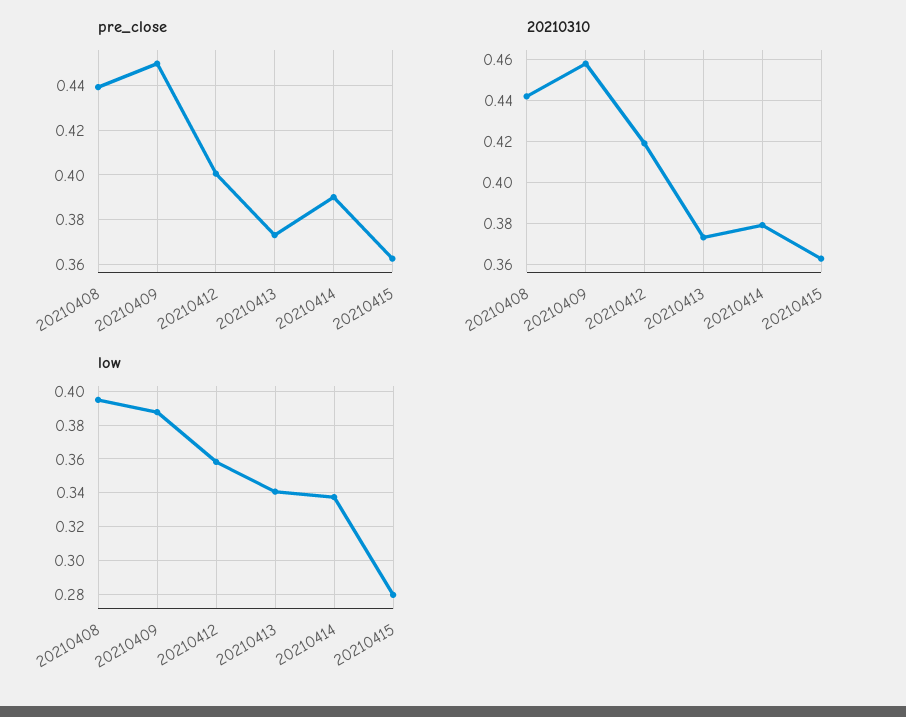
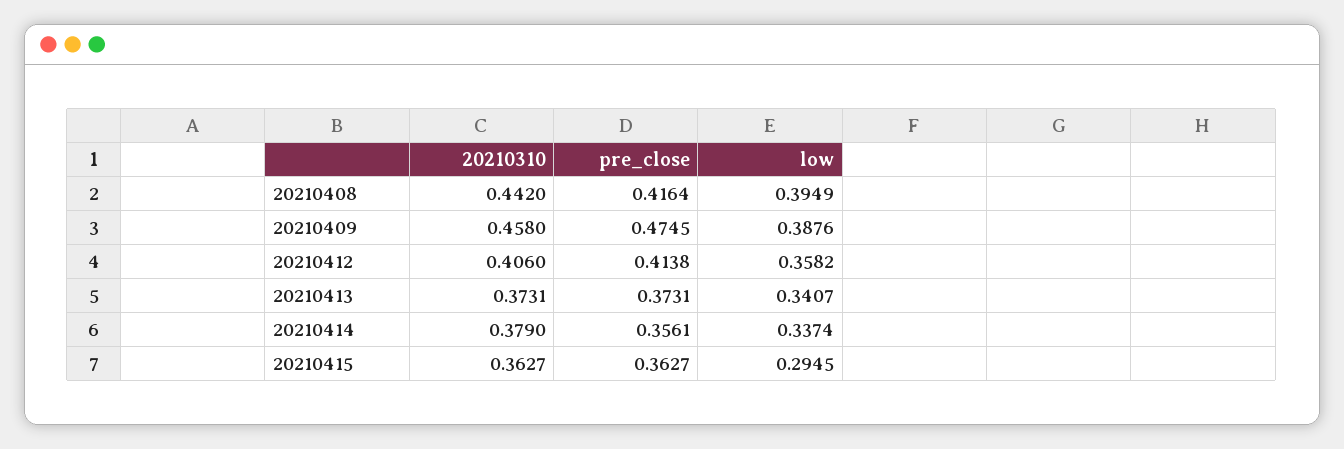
pre_close, 20210408: 0.44 -> 0.4164
pre_close, 20210409: 0.45 -> 0.4745
pre_close, 20210412: 0.4 -> 0.4138
pre_close, 20210414: 0.39 -> 0.3561
20210310, 20210412: 0.42 -> 0.406
low, 20210415: 0.28 -> 0.2945

